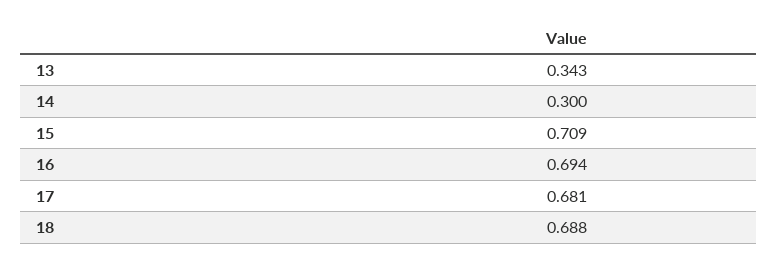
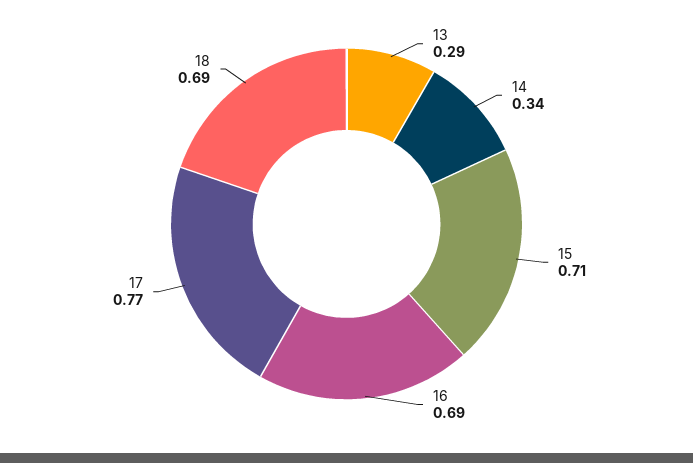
13: 0.343 -> 0.29
14: 0.3 -> 0.34
17: 0.681 -> 0.77

